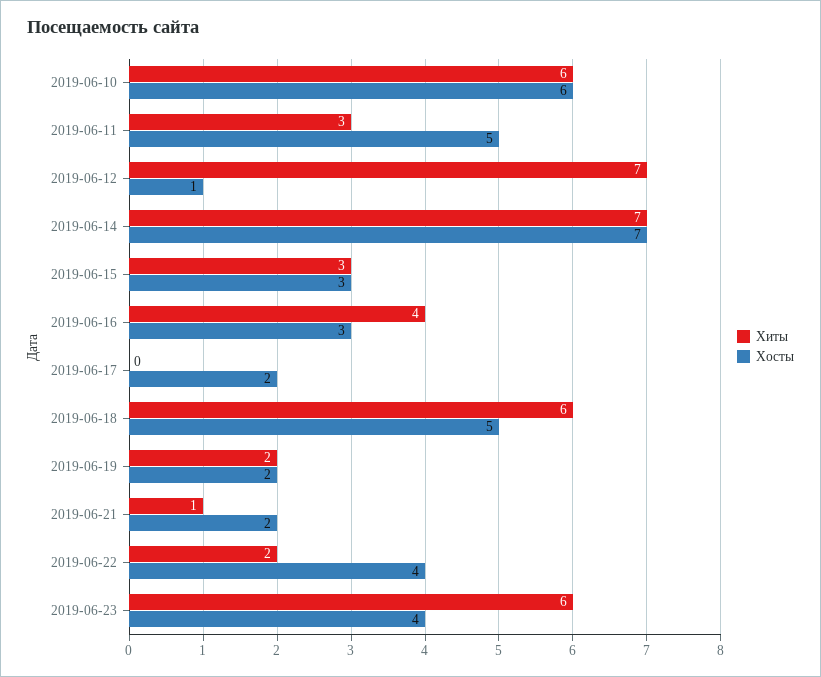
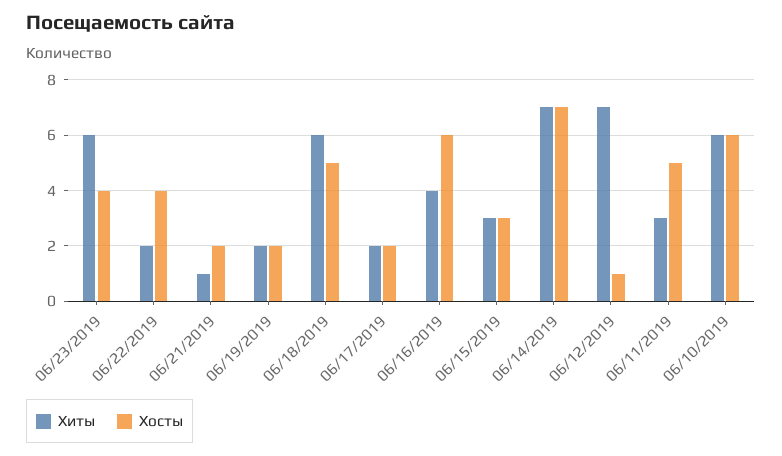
Хосты, 2019-06-16: 3 -> 6
Хиты, 2019-06-17: 0 -> 2

